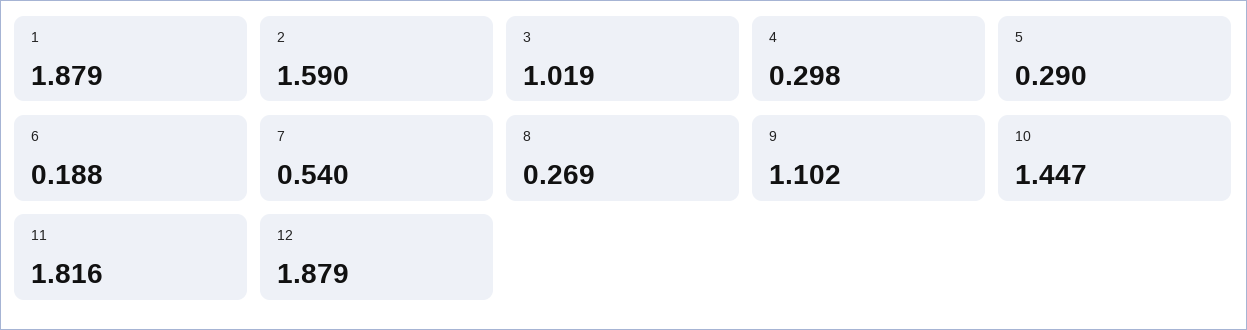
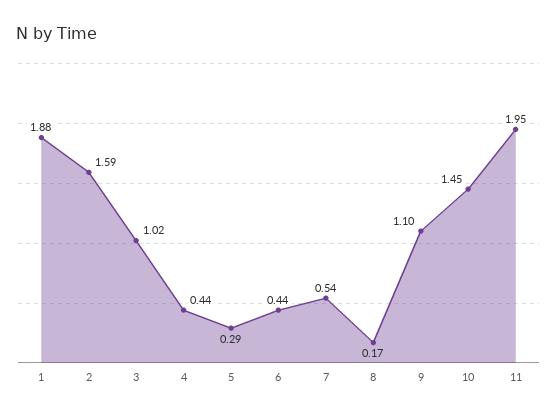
4: 0.298 -> 0.44
6: 0.188 -> 0.44
8: 0.269 -> 0.17
11: 1.816 -> 1.95
12: 1.879 -> none

